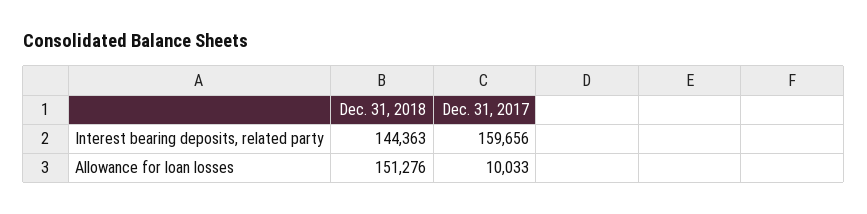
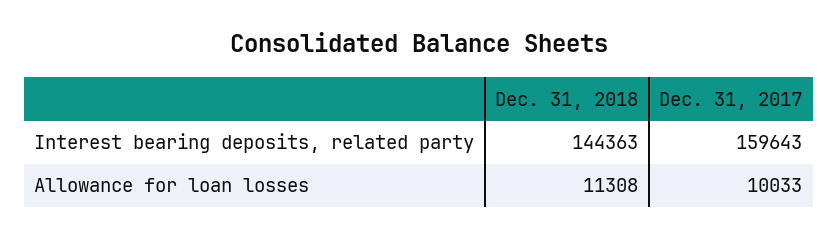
Dec. 31, 2017, Interest bearing deposits, related party: 159656 -> 159643
Dec. 31, 2018, Allowance for loan losses: 151276 -> 11308

